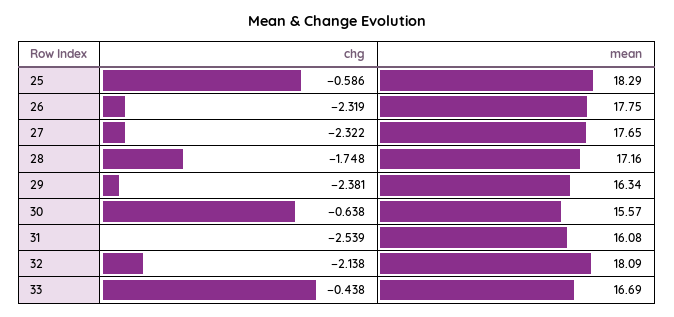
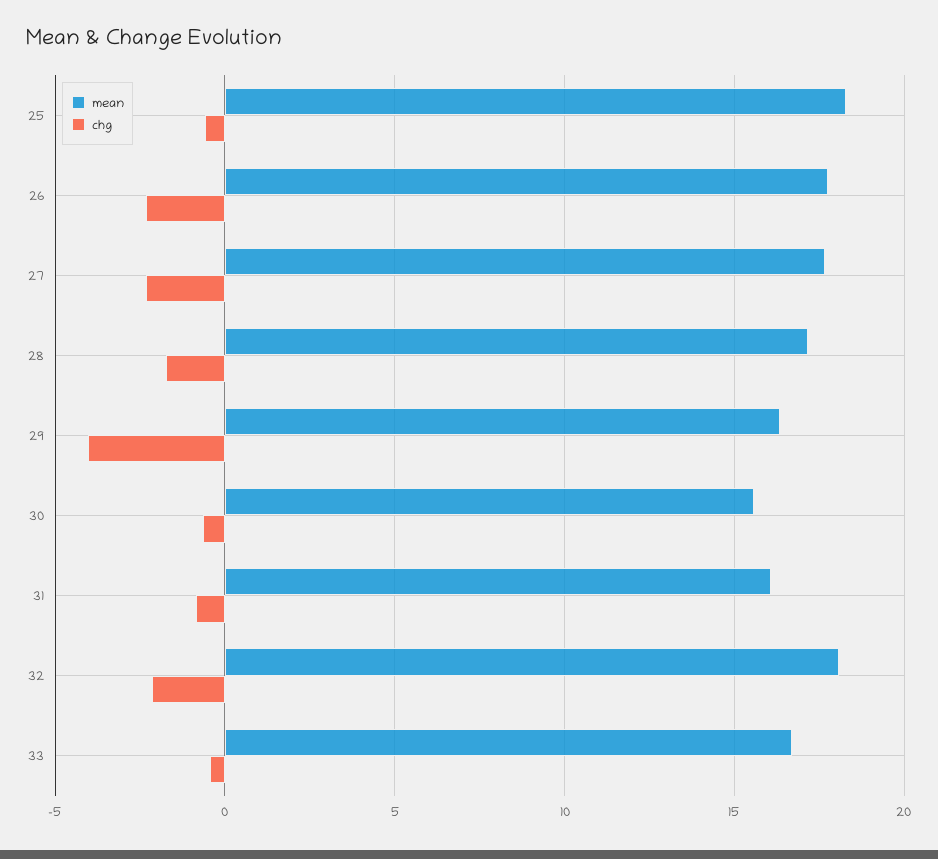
chg, 29: -2.381 -> -4
chg, 31: -2.539 -> -1

